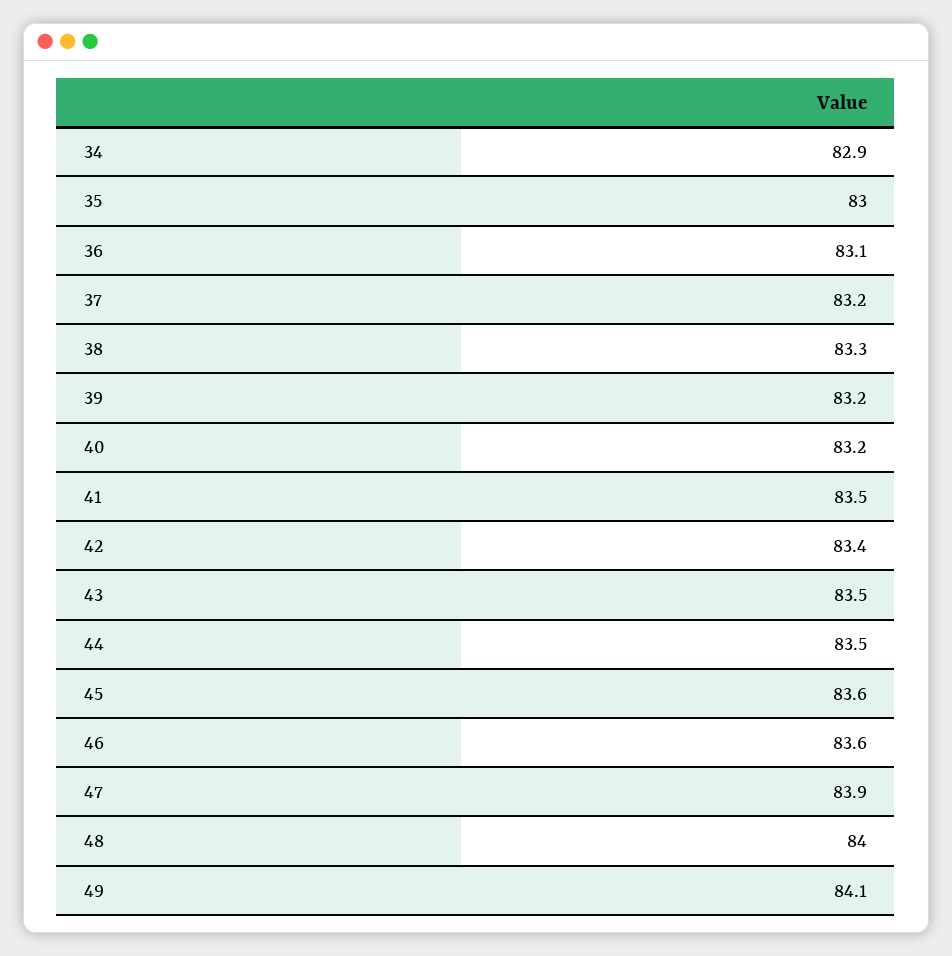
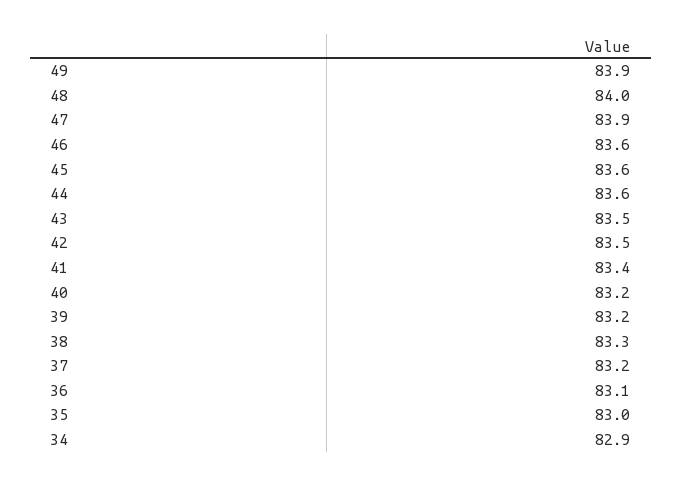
41: 83.5 -> 83.4
42: 83.4 -> 83.5
44: 83.5 -> 83.6
49: 84.1 -> 83.9

